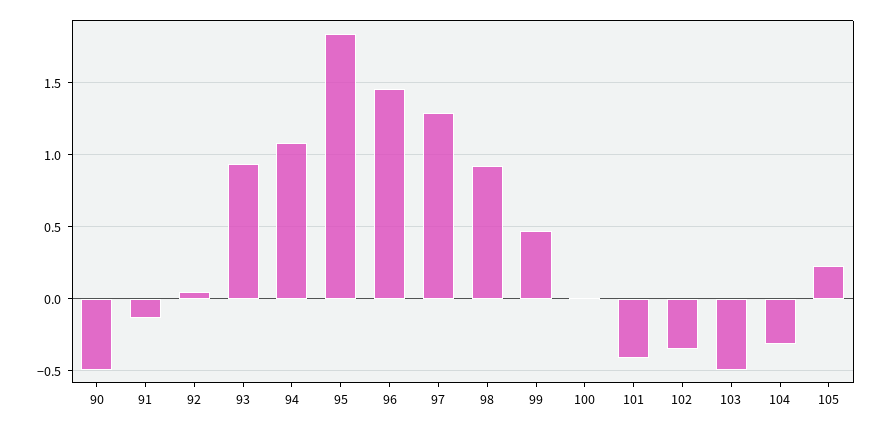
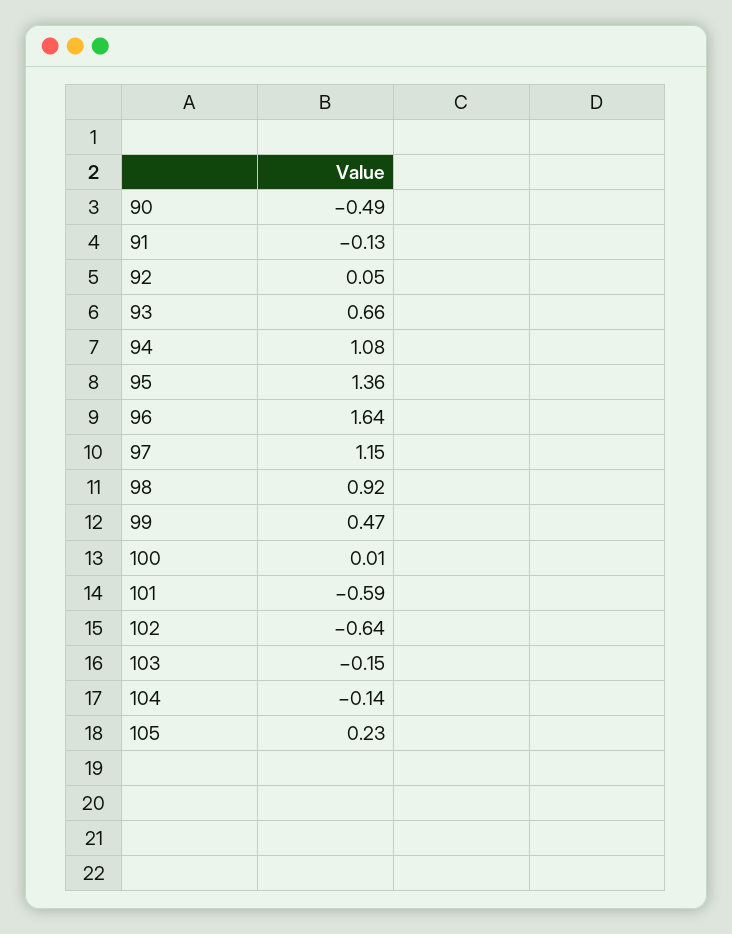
93: 0.95 -> 0.66
95: 1.85 -> 1.36
96: 1.45 -> 1.64
97: 1.3 -> 1.15
101: -0.4 -> -0.59
102: -0.35 -> -0.64
103: -0.5 -> -0.15
104: -0.3 -> -0.14

